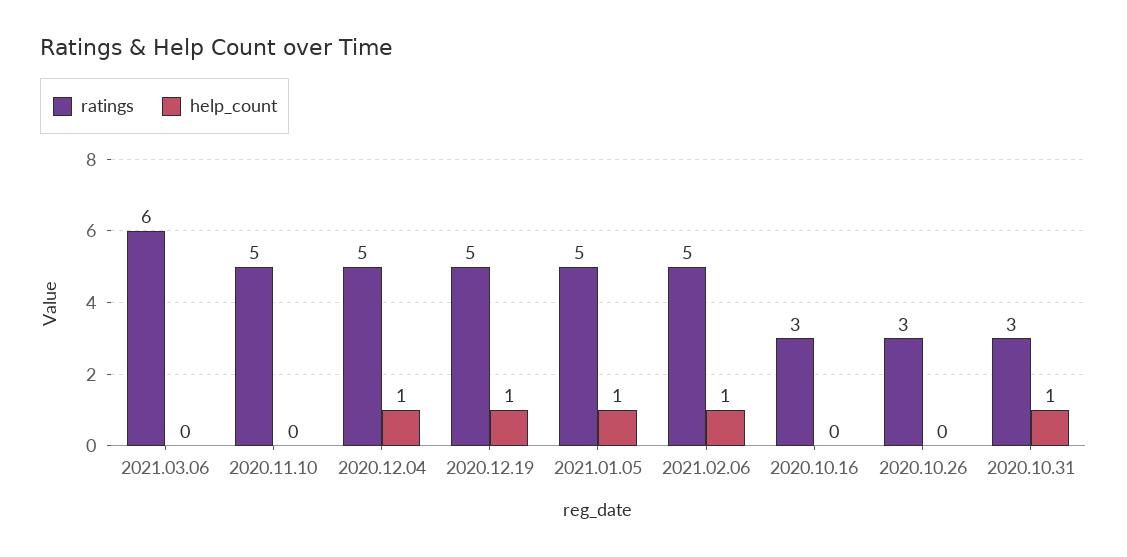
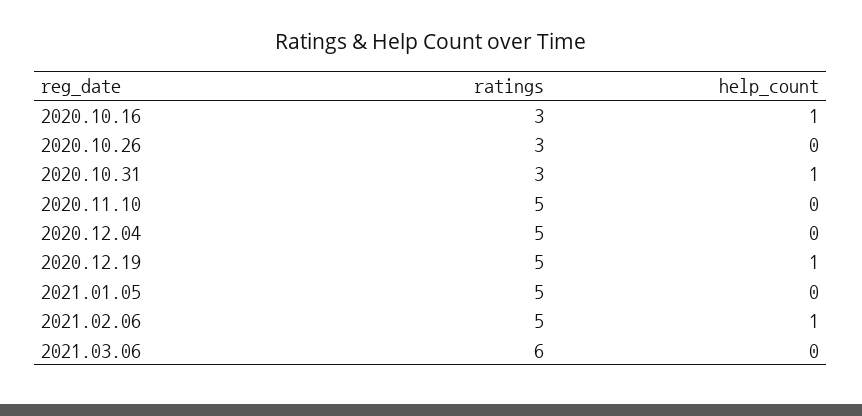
help_count, 2020.12.04: 1 -> 0
help_count, 2021.01.05: 1 -> 0
help_count, 2020.10.16: 0 -> 1

